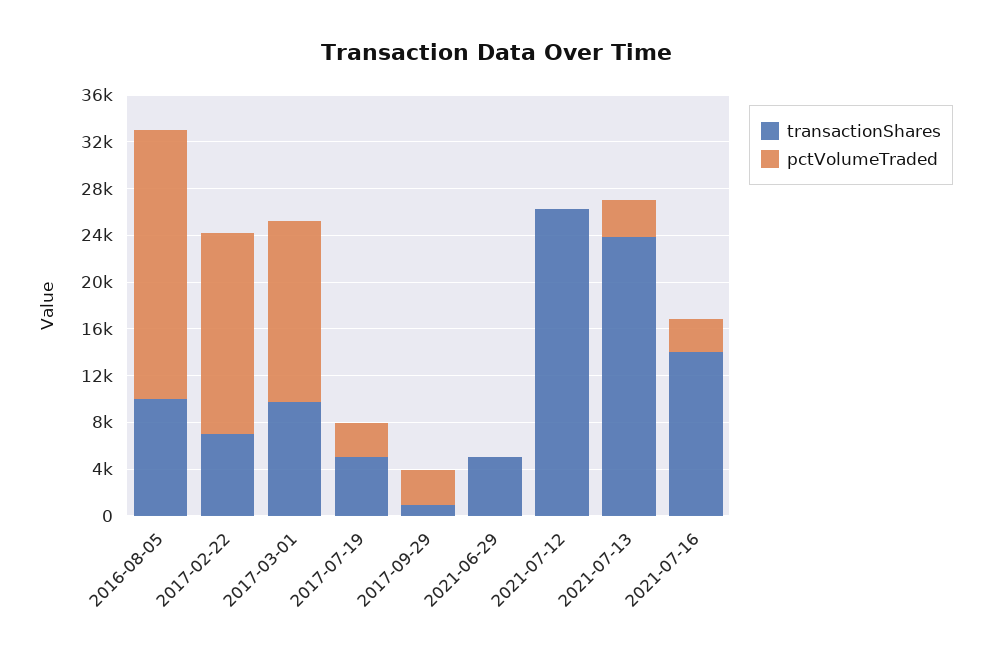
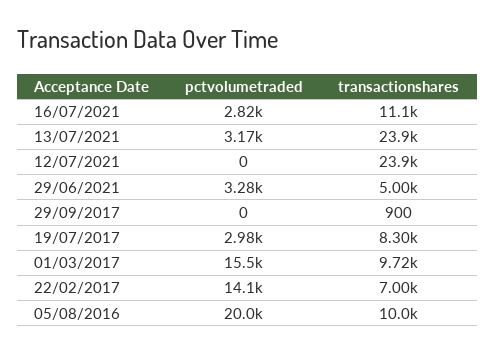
pctVolumeTraded, 2016-08-05: 23000 -> 20000
pctVolumeTraded, 2017-02-22: 17000 -> 14100
transactionShares, 2017-07-19: 5000 -> 8300
pctVolumeTraded, 2017-09-29: 3000 -> 0
pctVolumeTraded, 2021-06-29: 0 -> 3280
transactionShares, 2021-07-12: 26000 -> 23900
transactionShares, 2021-07-16: 14000 -> 11100

